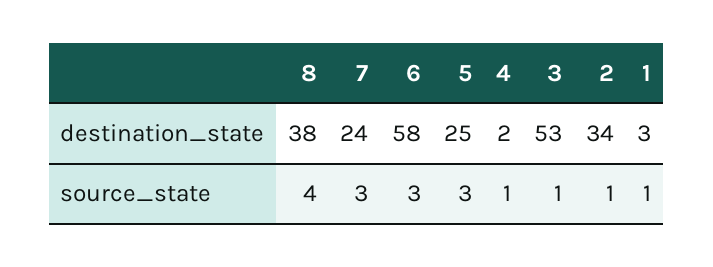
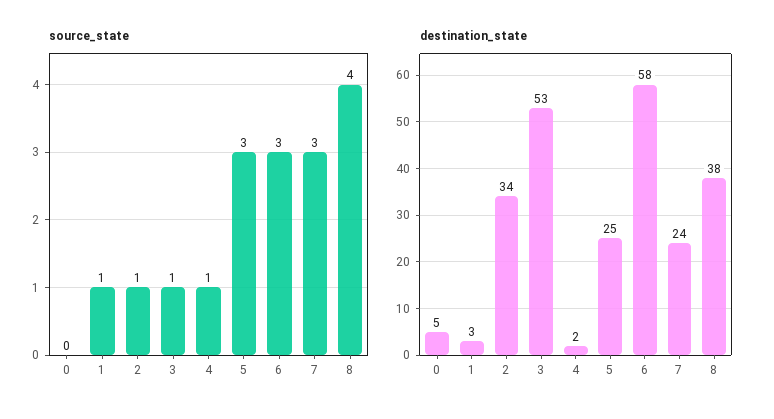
source_state, 0: none -> 0
destination_state, 0: none -> 5

